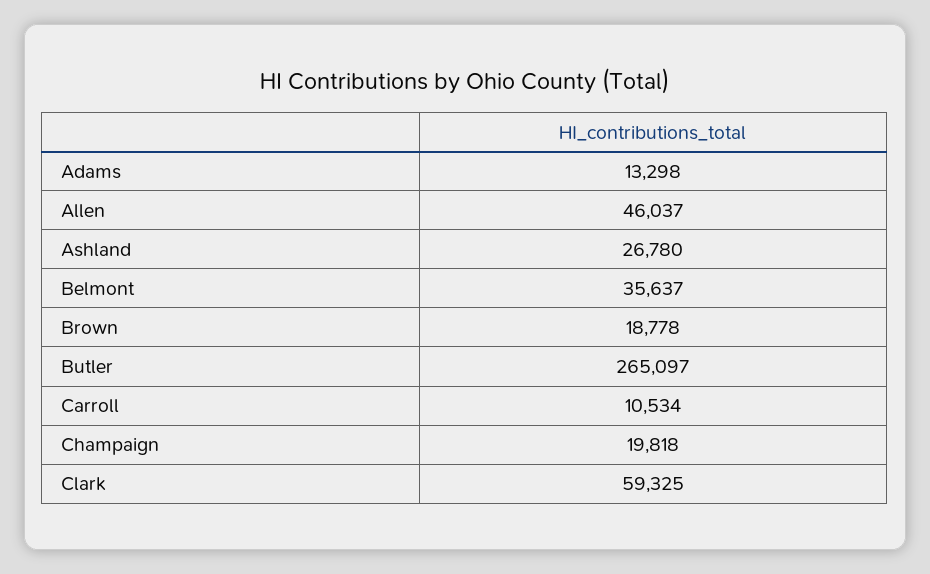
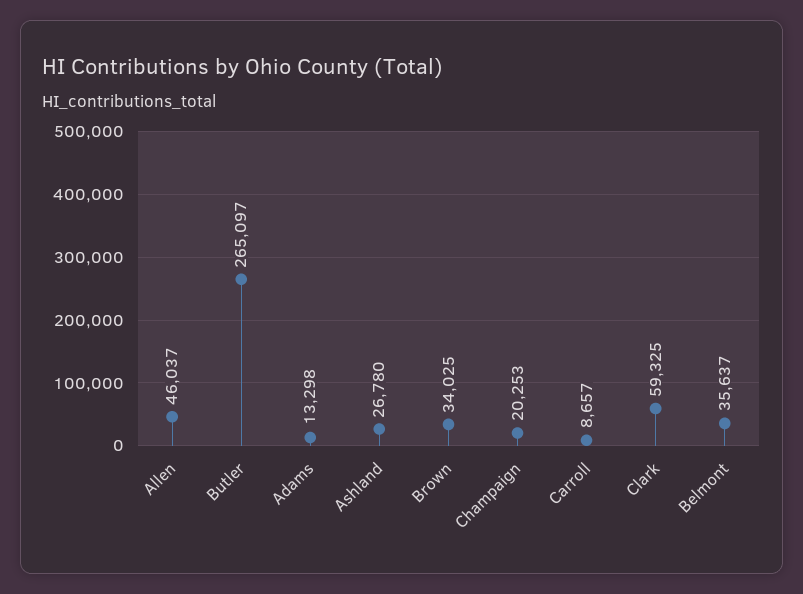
Brown: 18778 -> 34025
Carroll: 10534 -> 8657
Champaign: 19818 -> 20253

